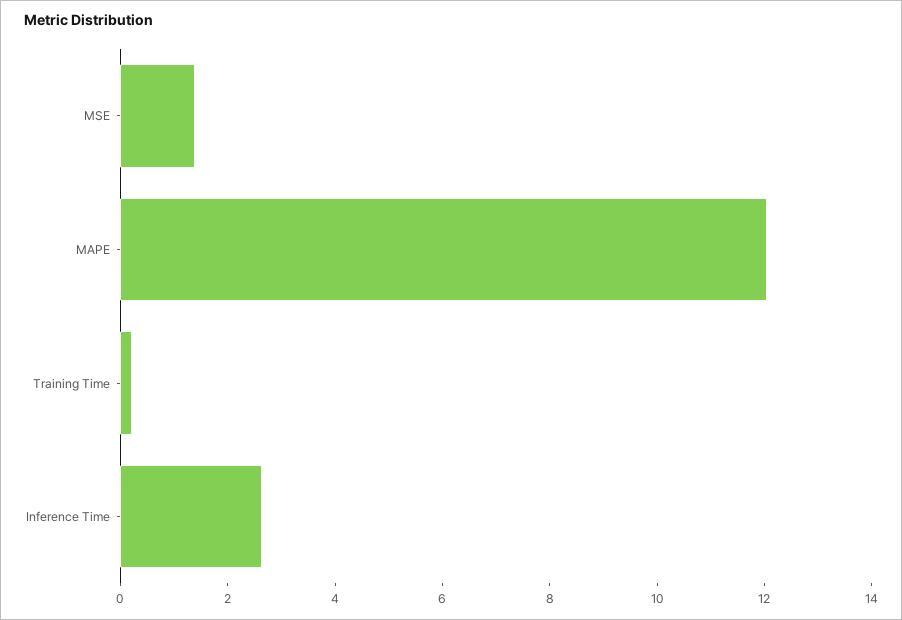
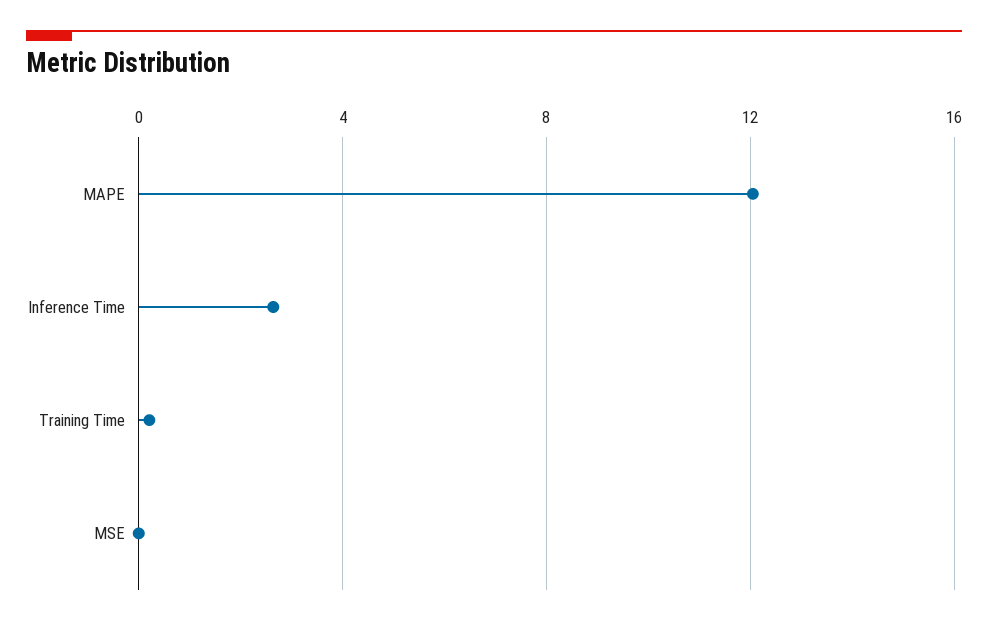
MSE: 1.5 -> 0

